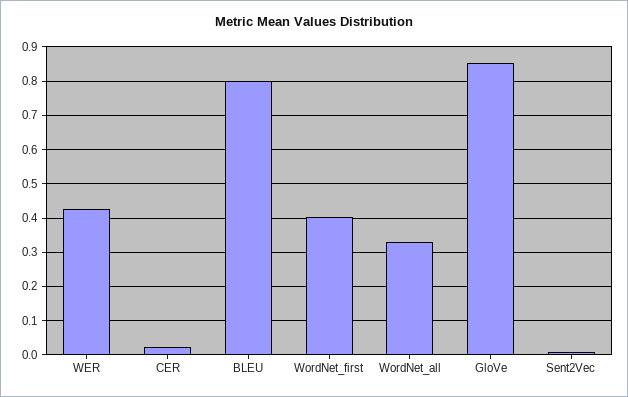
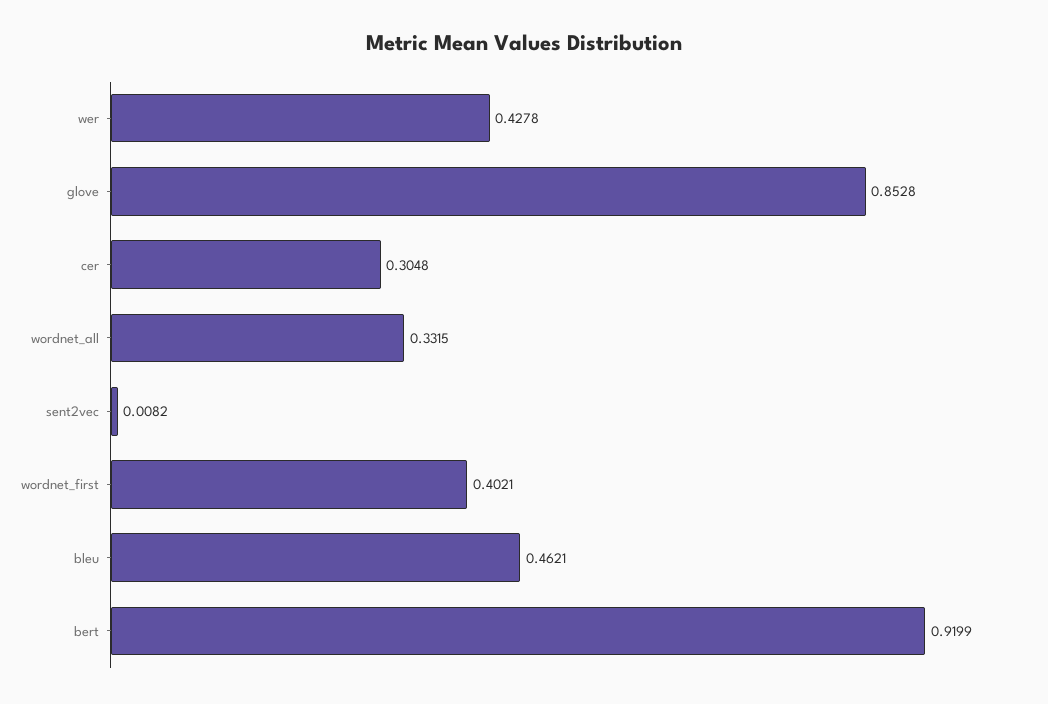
CER: 0.02 -> 0.3048
BLEU: 0.8 -> 0.4621
bert: none -> 0.9199

